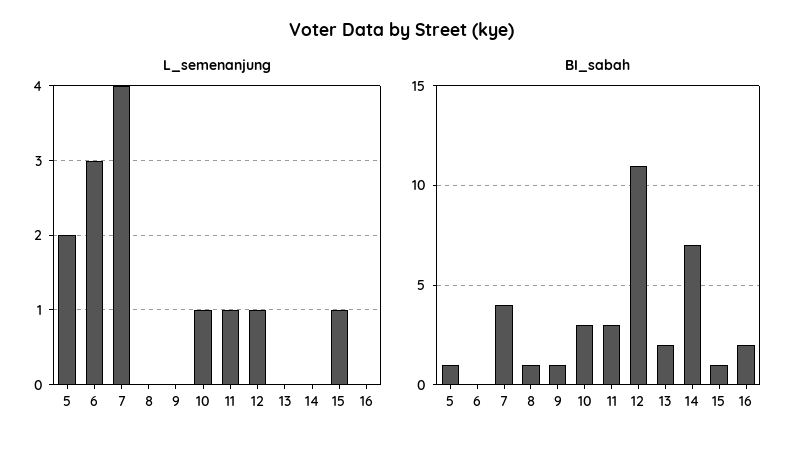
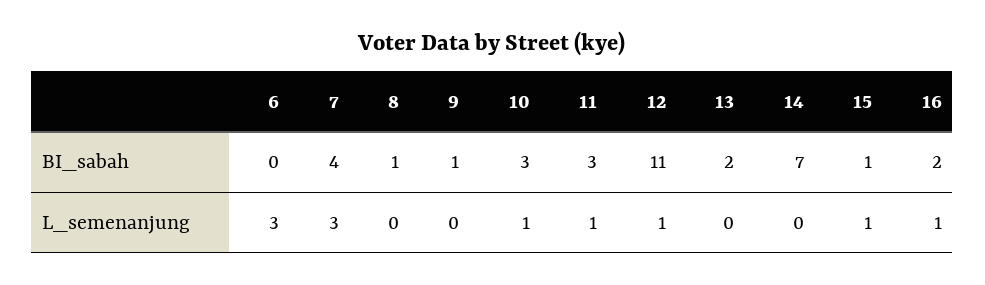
L_semenanjung, 5: 2 -> none
L_semenanjung, 7: 4 -> 3
L_semenanjung, 16: 0 -> 1
BI_sabah, 5: 1 -> none

